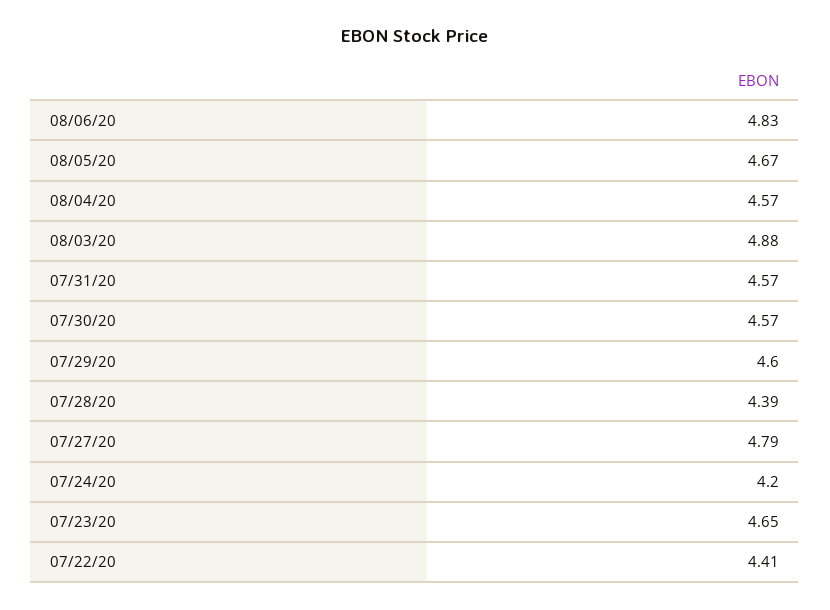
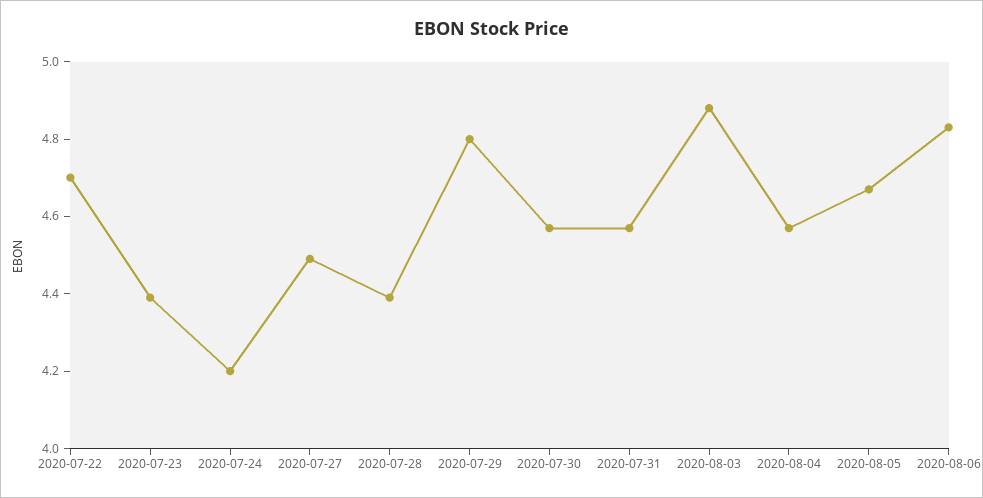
07/29/20: 4.6 -> 4.8
07/27/20: 4.79 -> 4.5
07/23/20: 4.65 -> 4.4
07/22/20: 4.41 -> 4.7

